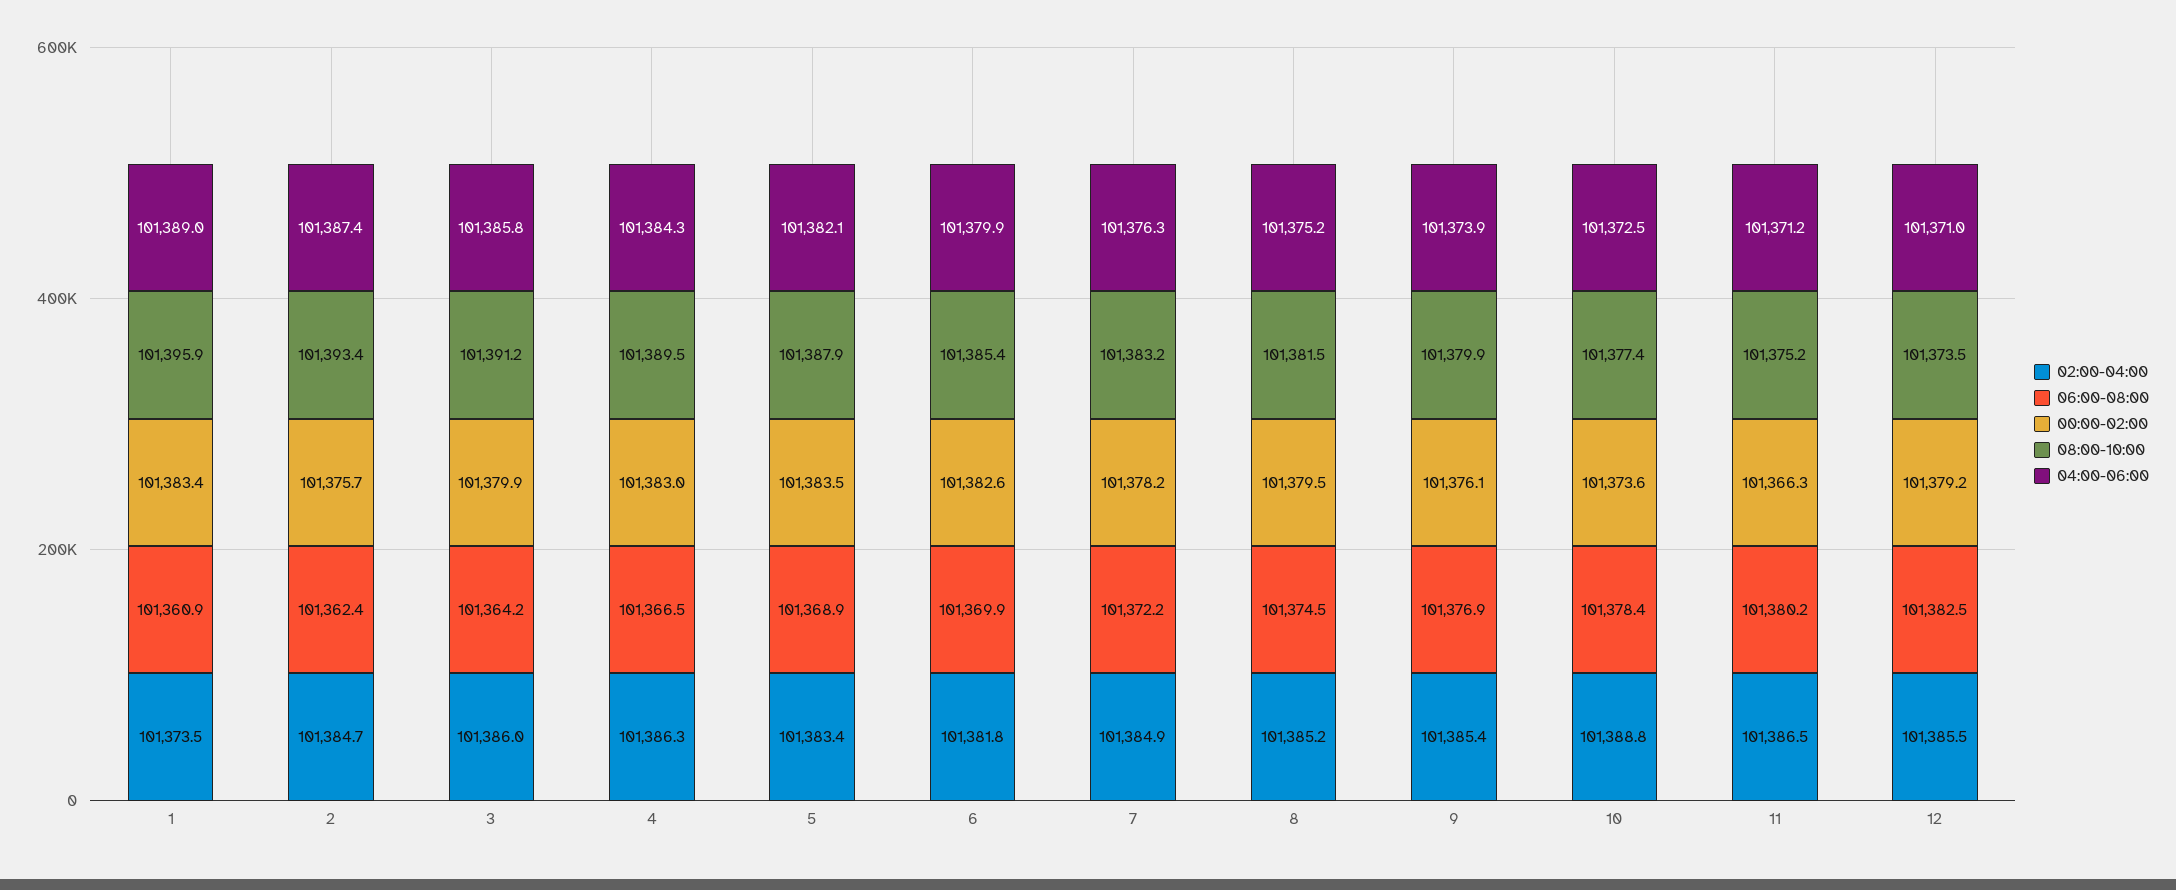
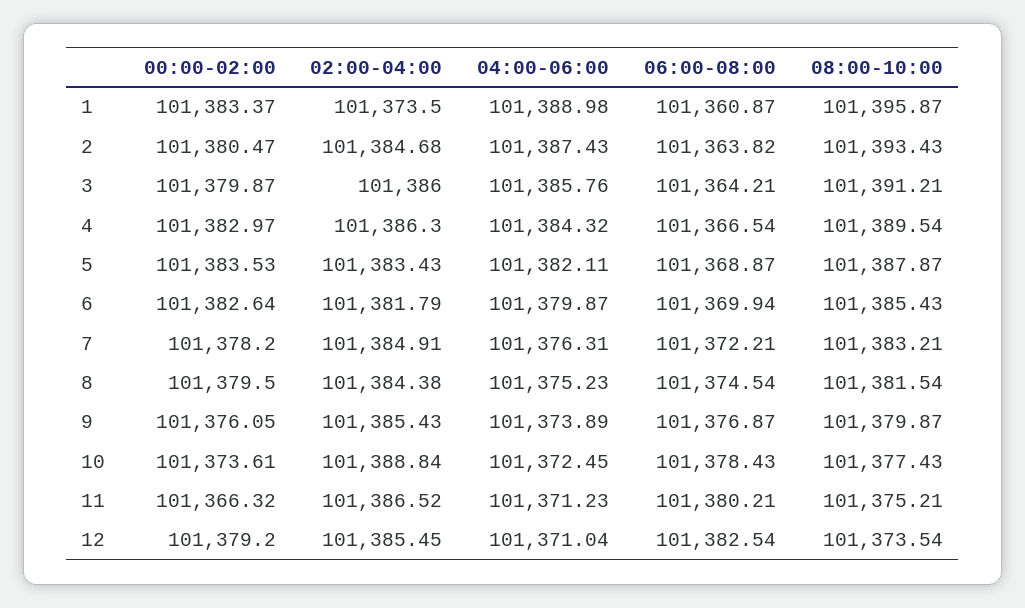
06:00-08:00, 2: 101362.4 -> 101363.82
00:00-02:00, 2: 101375.7 -> 101380.47
02:00-04:00, 8: 101385.2 -> 101384.38

